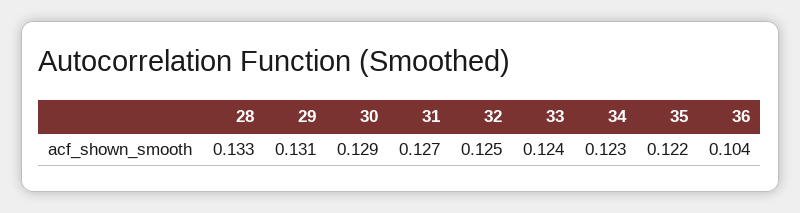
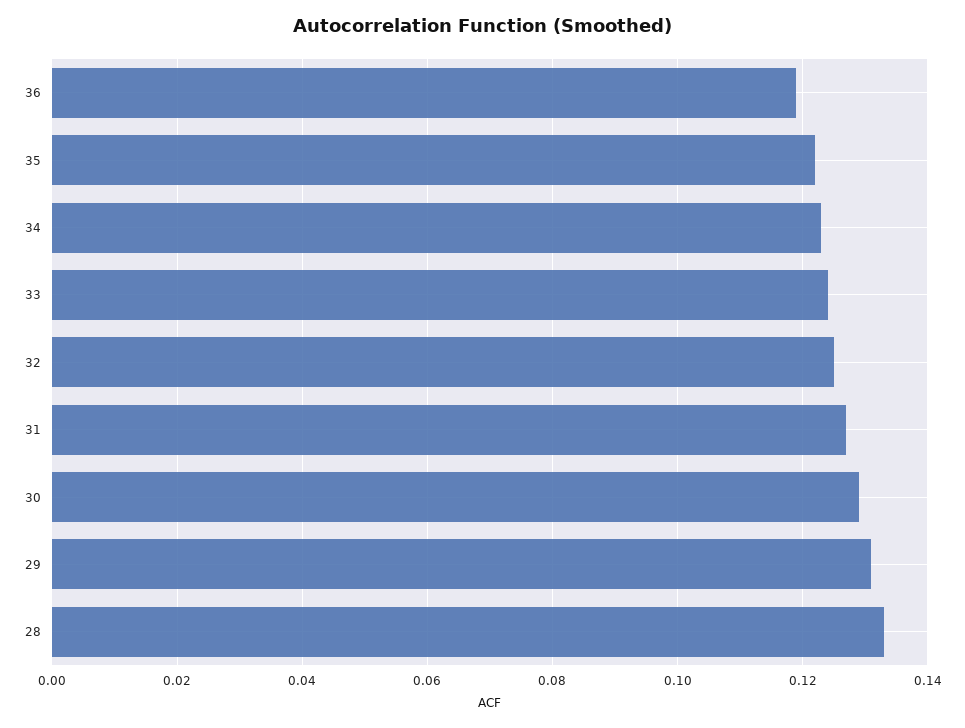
36: 0.104 -> 0.12

